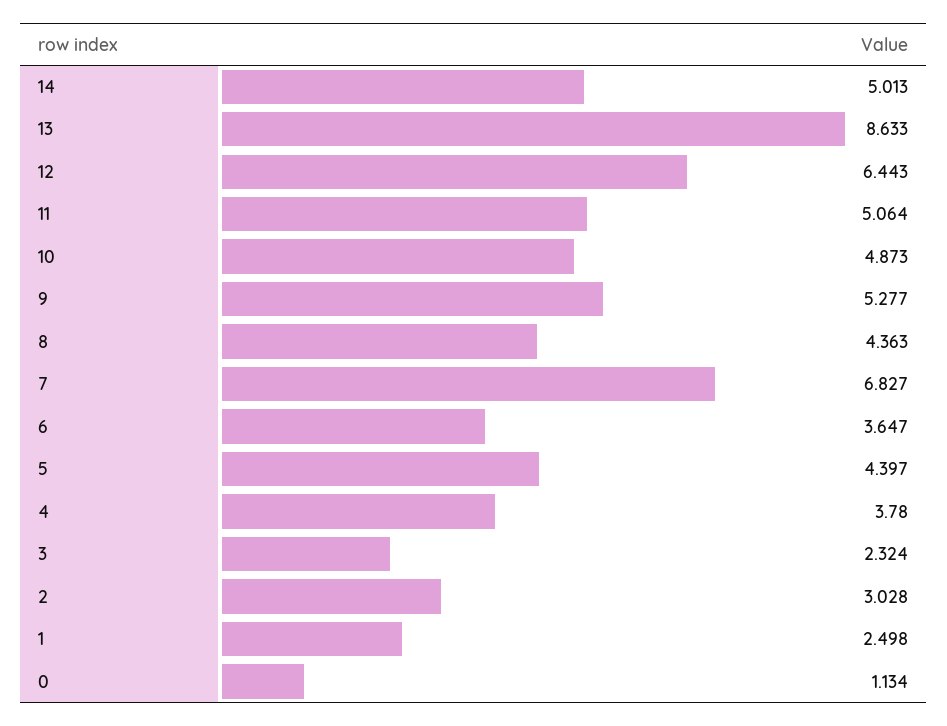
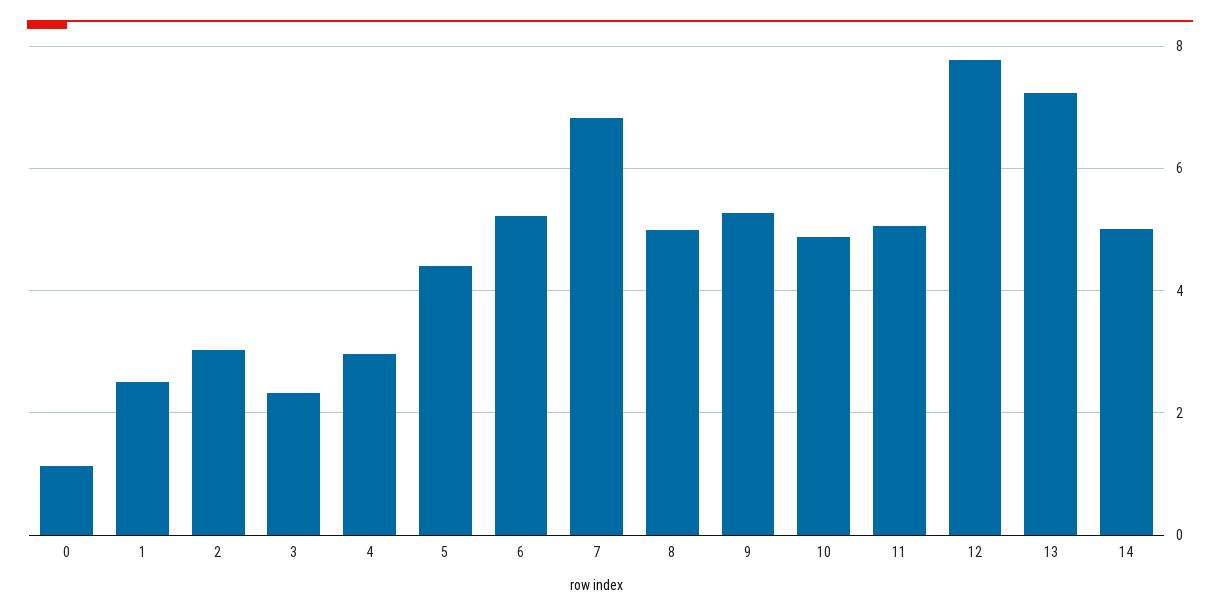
13: 8.633 -> 7.2
12: 6.443 -> 7.8
8: 4.363 -> 5
6: 3.647 -> 5.2
4: 3.78 -> 3

